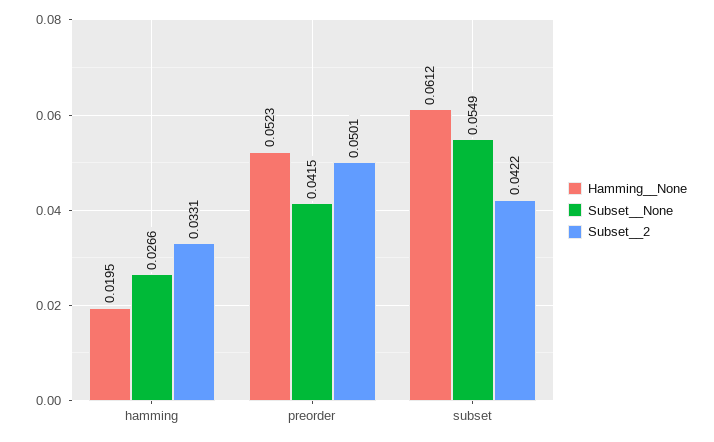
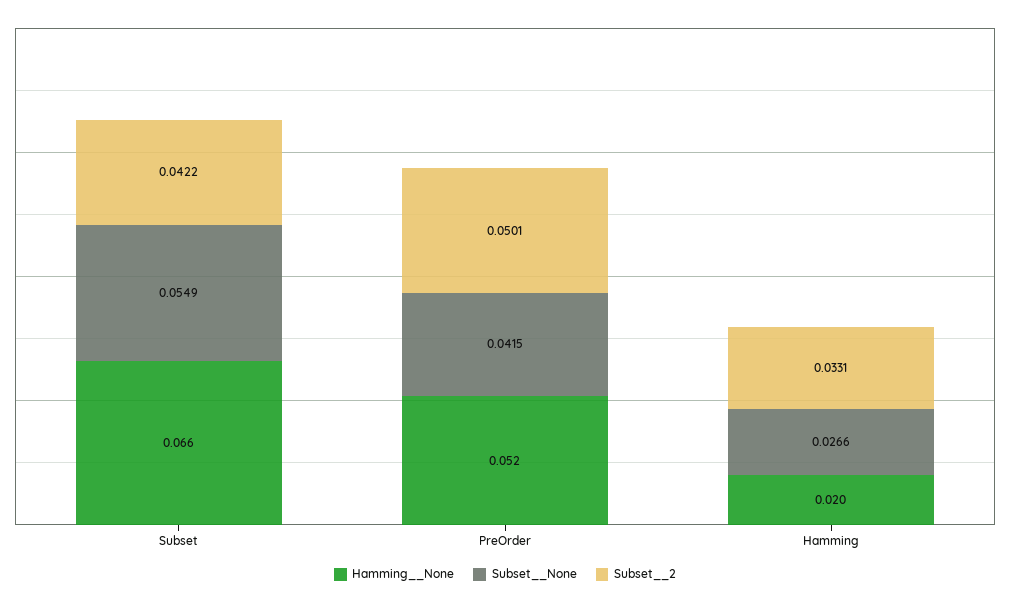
Hamming__None, subset: 0.0612 -> 0.066

